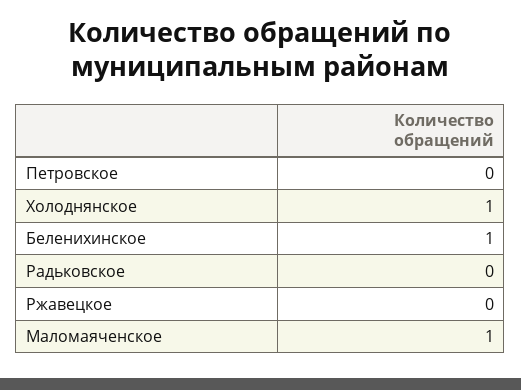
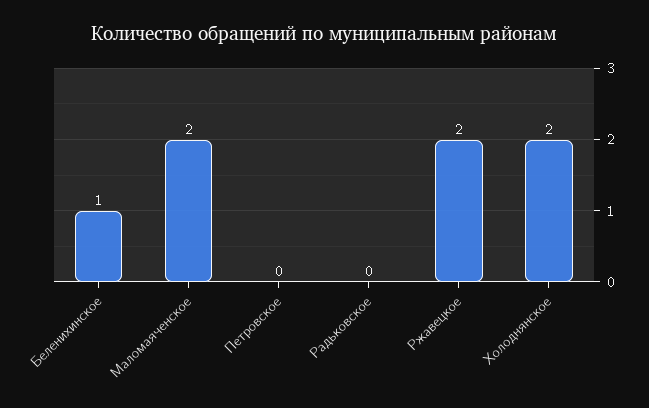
Холоднянское: 1 -> 2
Ржавецкое: 0 -> 2
Маломаяченское: 1 -> 2

